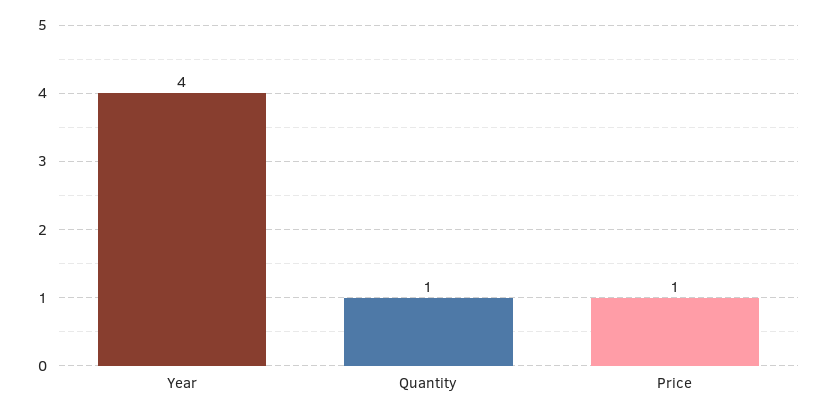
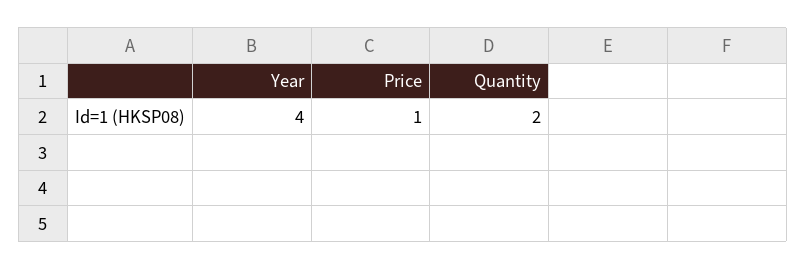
Quantity: 1 -> 2

